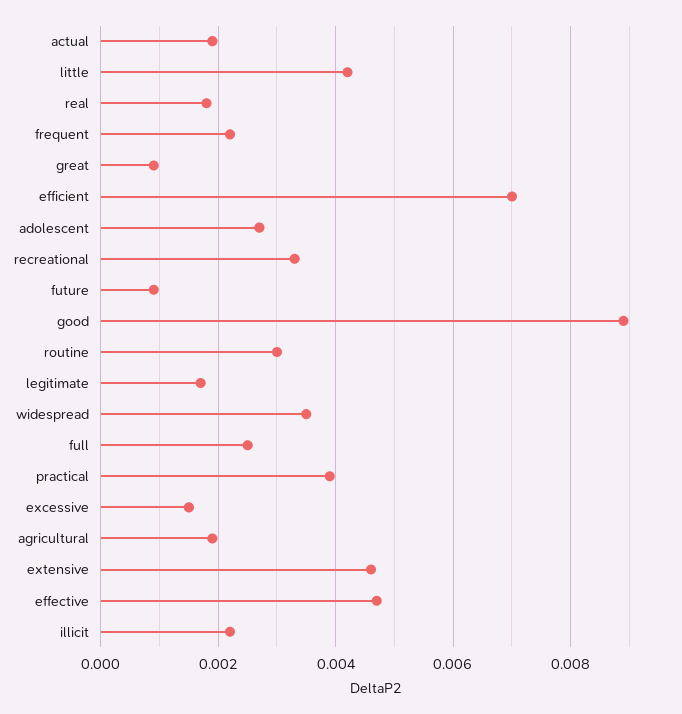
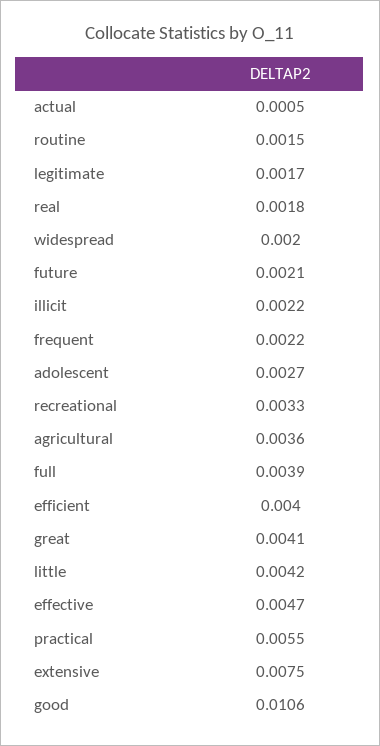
actual: 0.002 -> 0.0005
great: 0.001 -> 0.0041
efficient: 0.007 -> 0.004
future: 0.001 -> 0.0021
good: 0.009 -> 0.0106
routine: 0.003 -> 0.0015
widespread: 0.0035 -> 0.002
full: 0.0025 -> 0.0039
practical: 0.004 -> 0.0055
excessive: 0.0015 -> none
agricultural: 0.002 -> 0.0036
extensive: 0.0045 -> 0.0075

